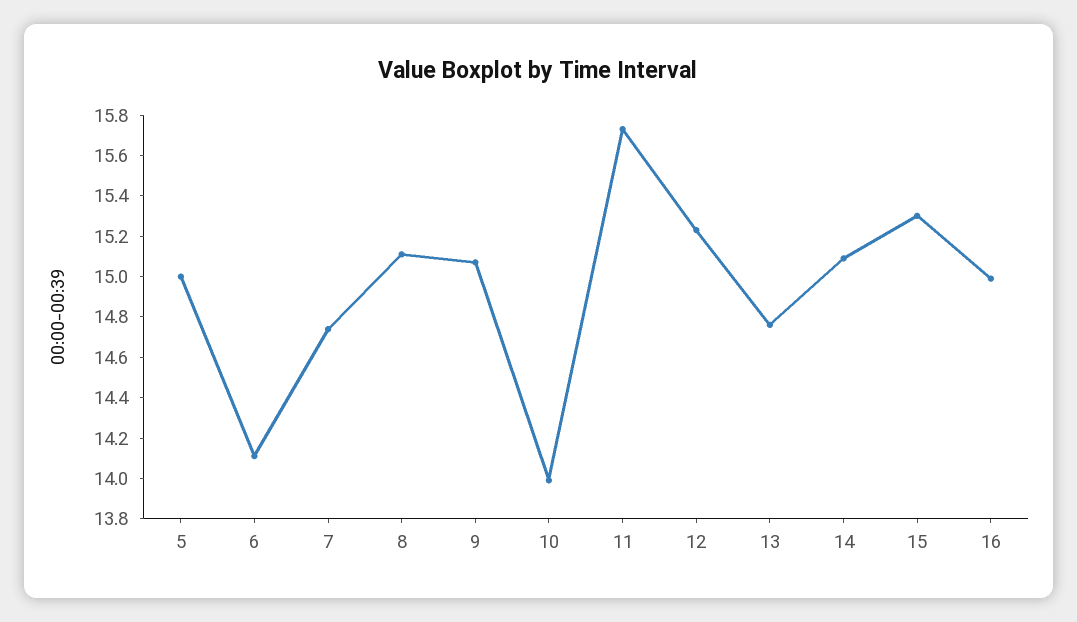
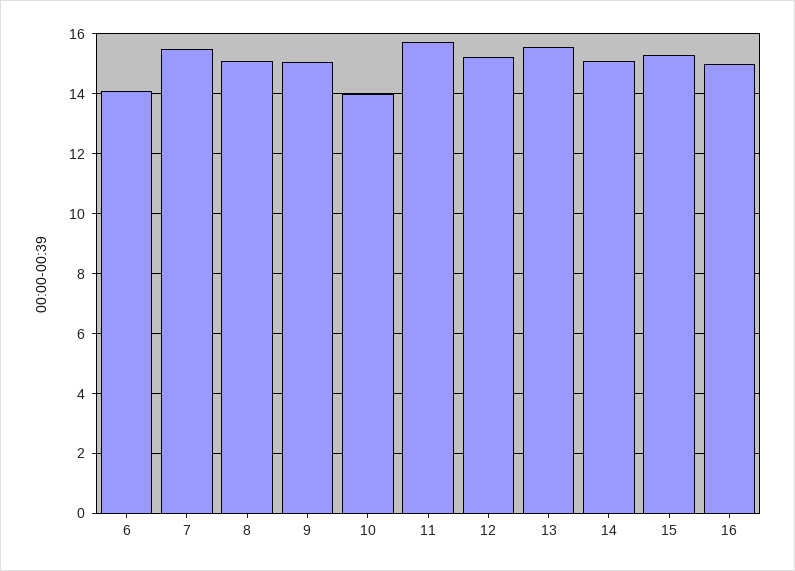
5: 15 -> none
7: 14.75 -> 15.5
13: 14.75 -> 15.5

